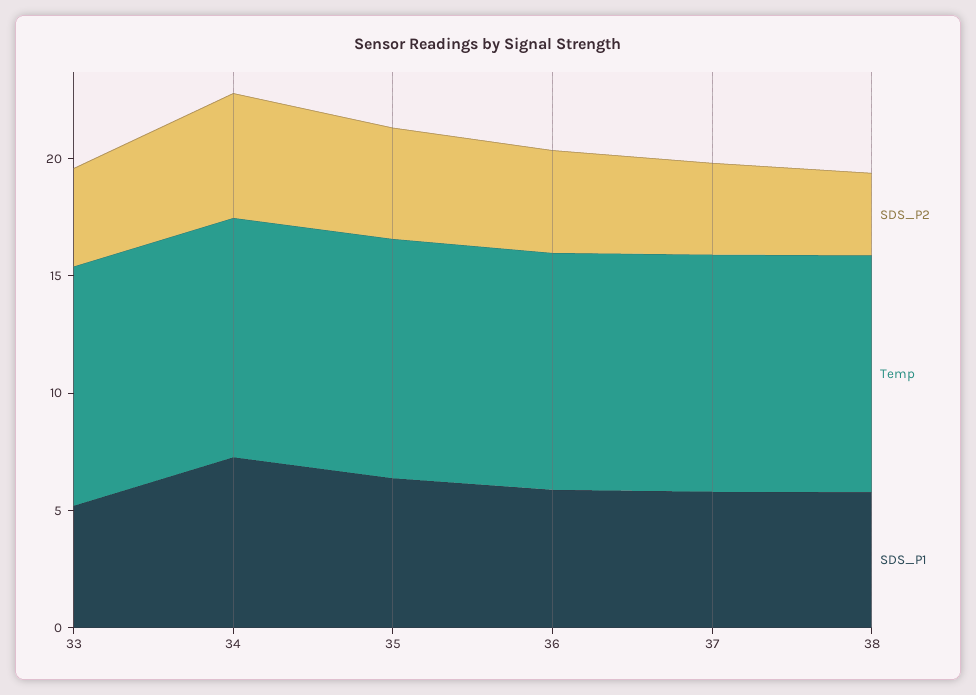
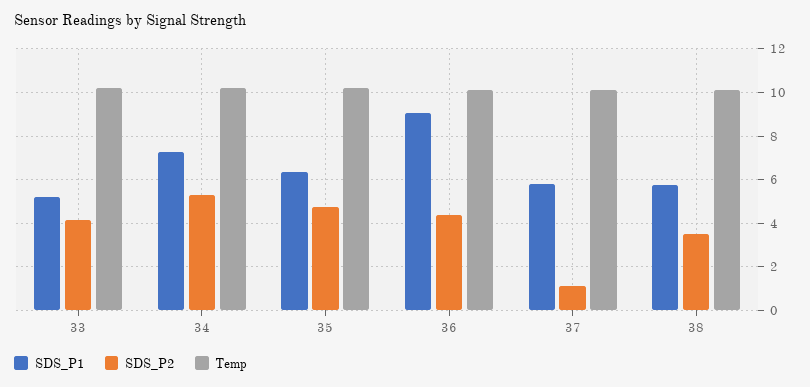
SDS_P1, 36: 6 -> 9
SDS_P2, 37: 4 -> 1

